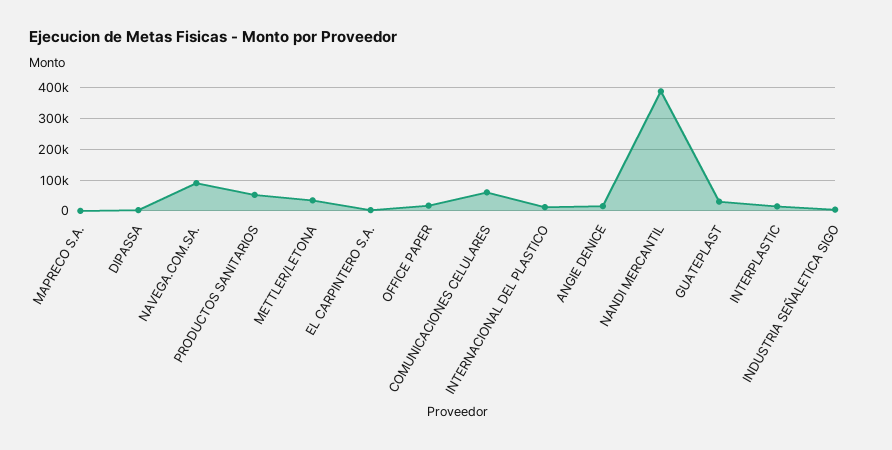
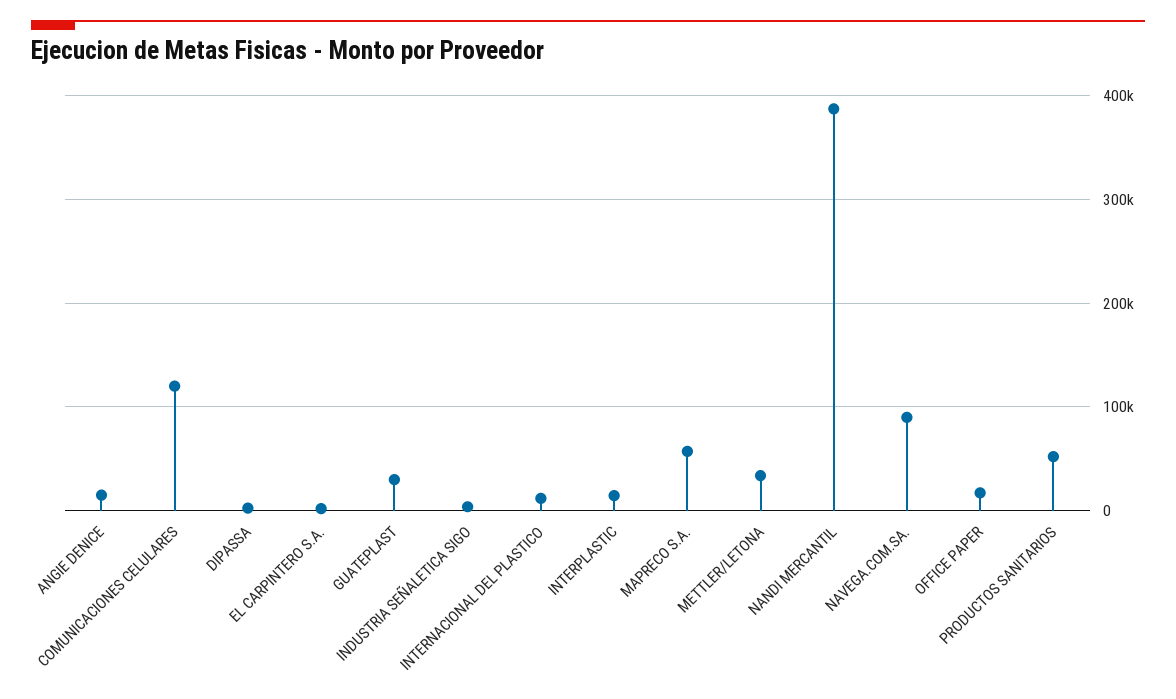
MAPRECO S.A.: 0 -> 60000
COMUNICACIONES CELULARES: 60000 -> 120000

